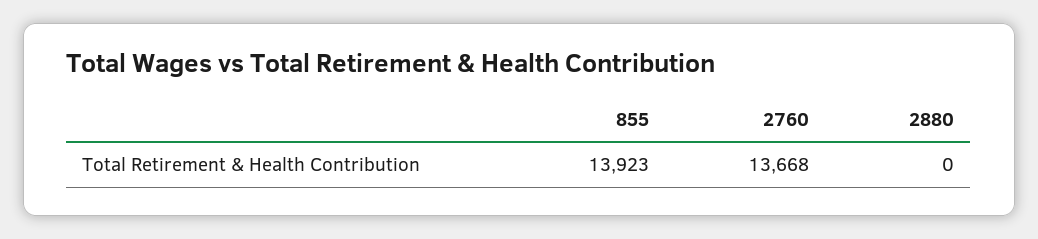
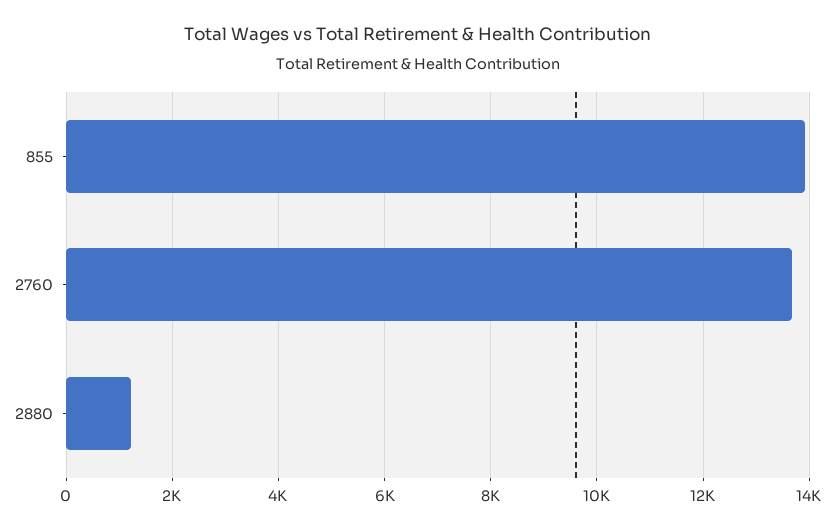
2880: 0 -> 1200

